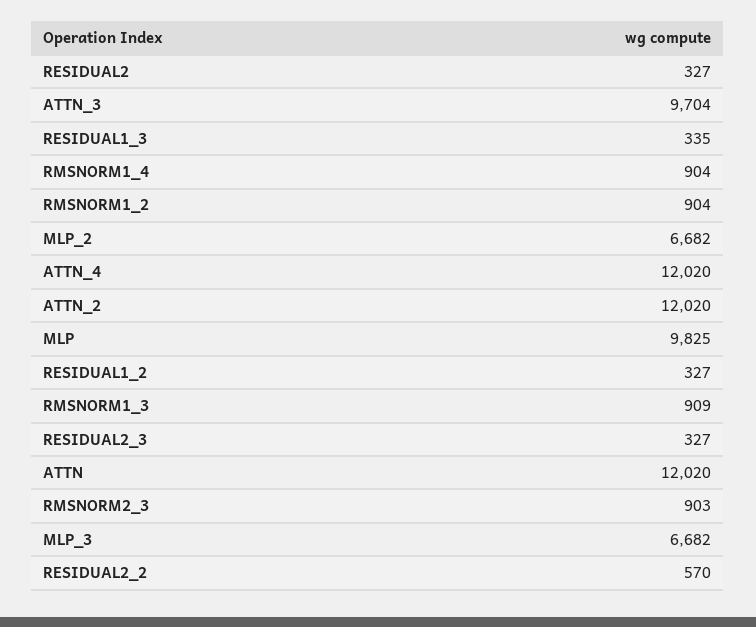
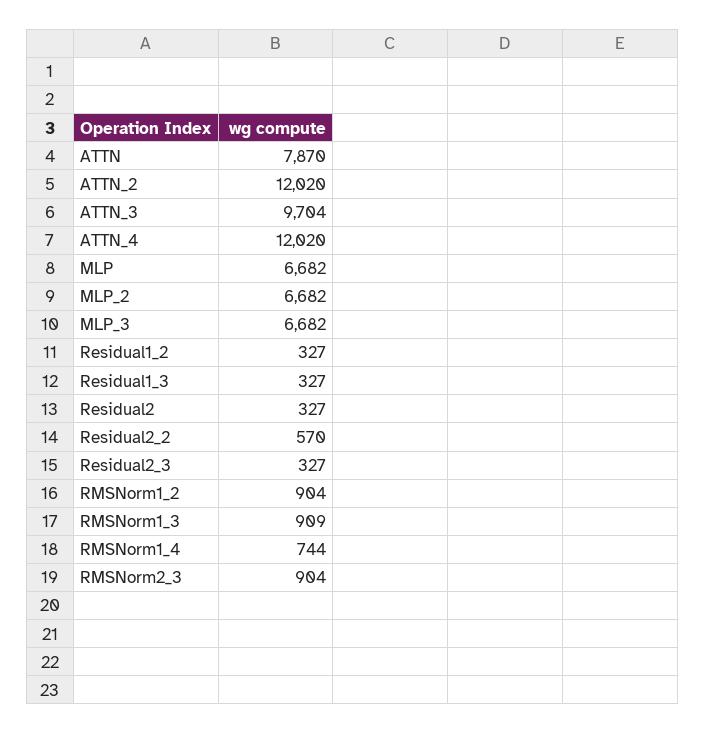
RESIDUAL1_3: 335 -> 327
RMSNORM1_4: 904 -> 744
MLP: 9825 -> 6682
ATTN: 12020 -> 7870
RMSNORM2_3: 903 -> 904

